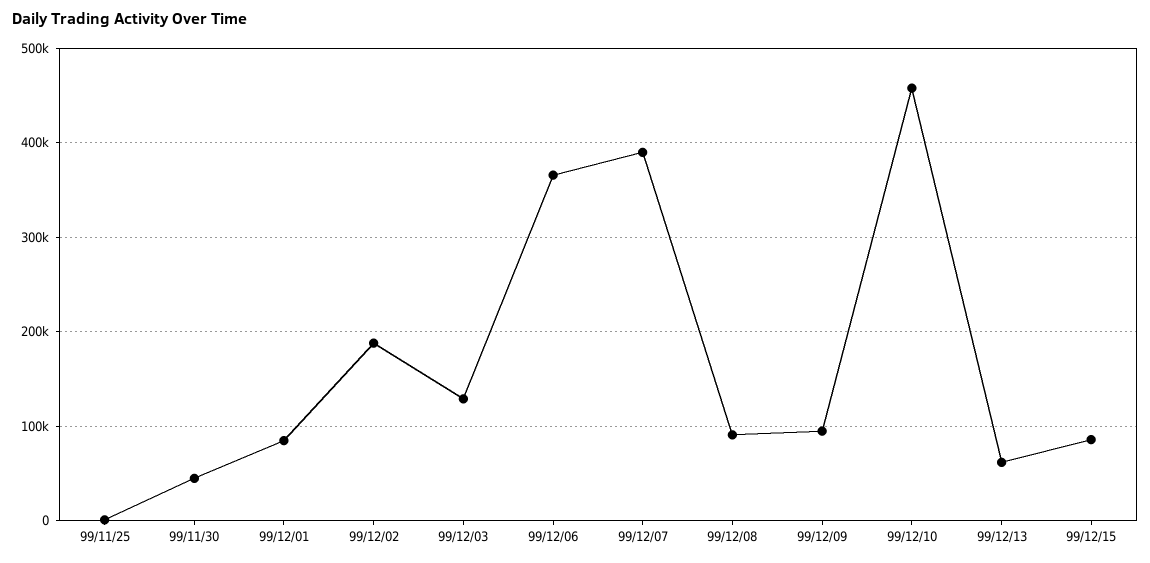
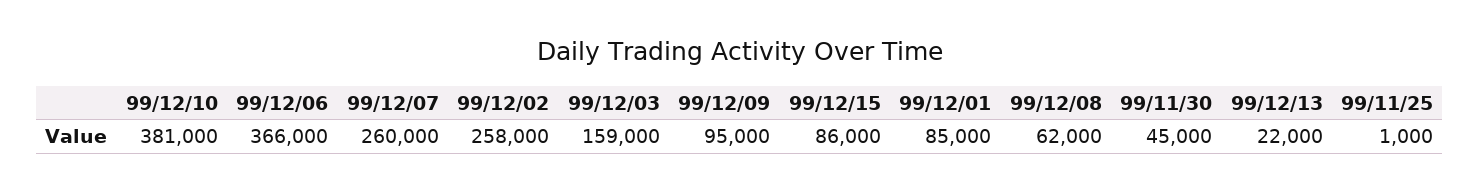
99/12/02: 190000 -> 258000
99/12/03: 130000 -> 159000
99/12/07: 390000 -> 260000
99/12/08: 90000 -> 62000
99/12/10: 460000 -> 381000
99/12/13: 60000 -> 22000

